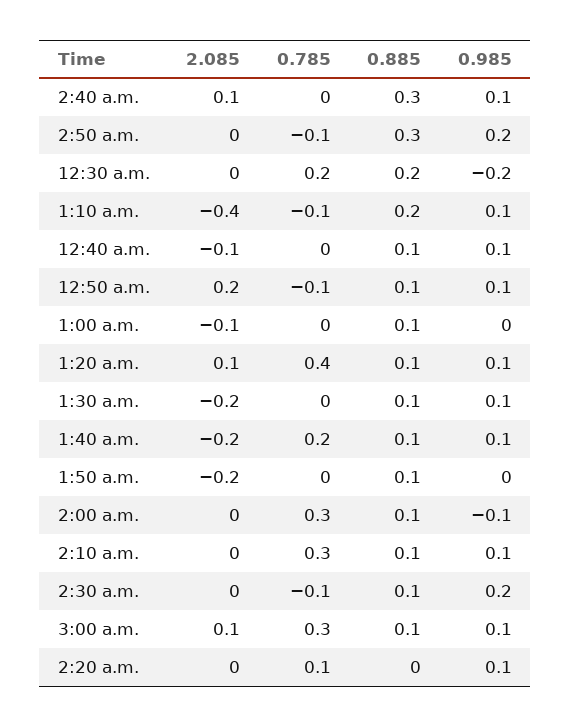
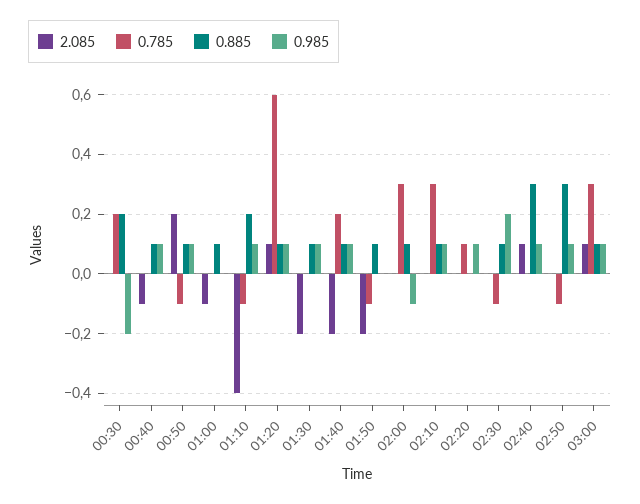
0.985, 2:50 a.m.: 0.2 -> 0.1
0.785, 1:20 a.m.: 0.4 -> 0.6
0.785, 1:50 a.m.: 0 -> -0.1

